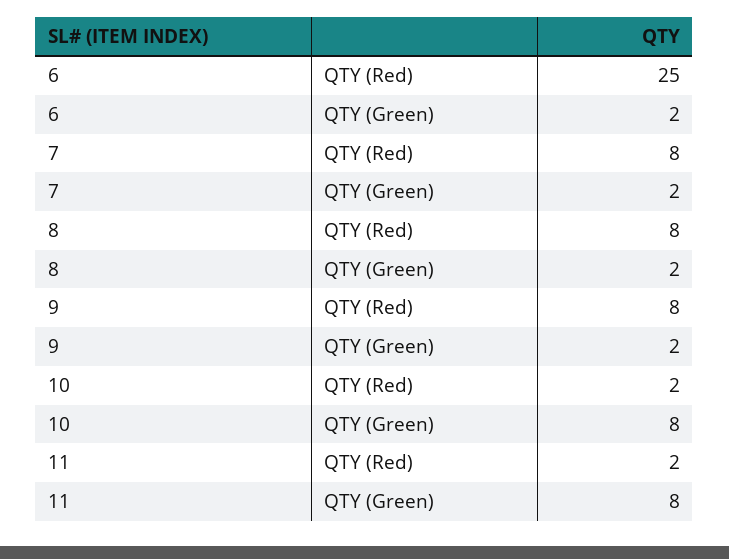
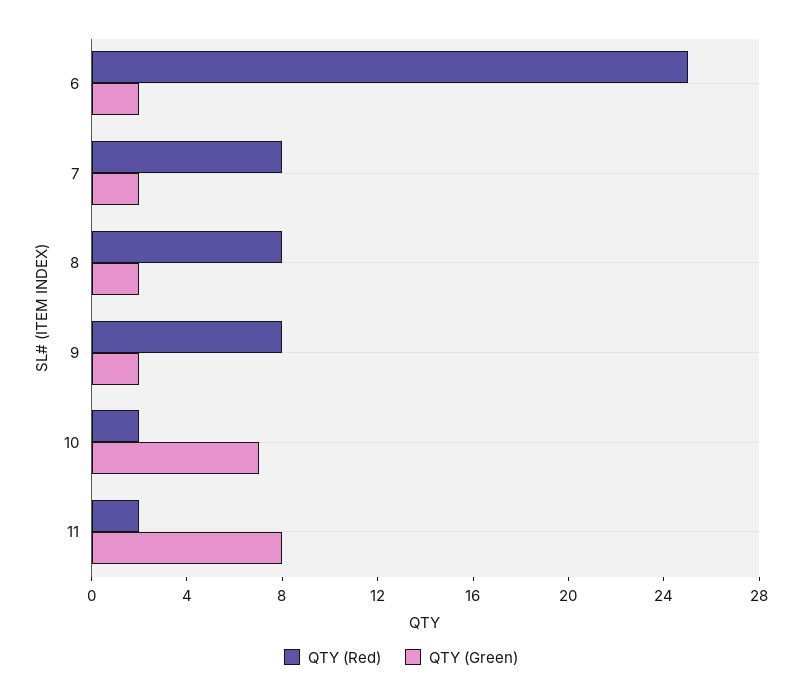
QTY (Green), 10: 8 -> 7

